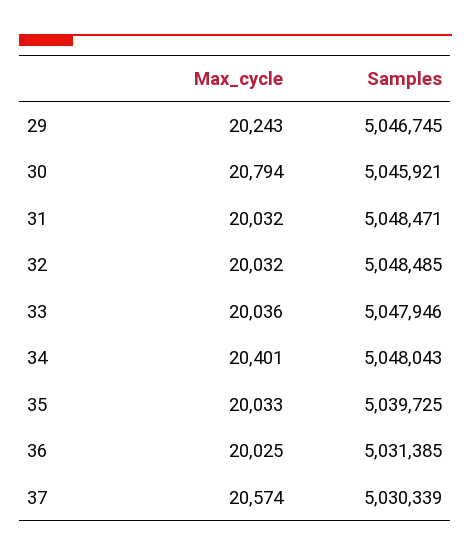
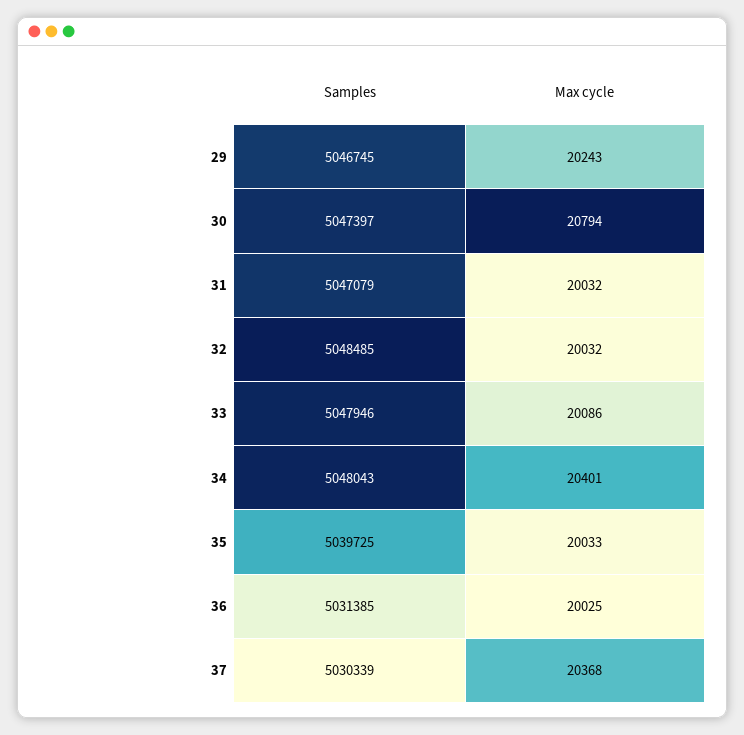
Samples, 30: 5045921 -> 5047397
Samples, 31: 5048471 -> 5047079
Max_cycle, 33: 20036 -> 20086
Max_cycle, 37: 20574 -> 20368

